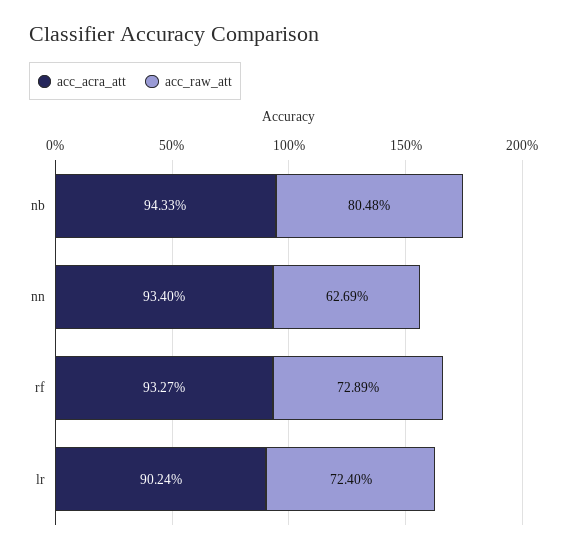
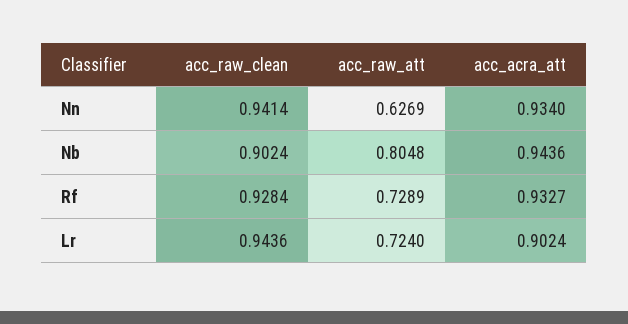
acc_acra_att, nb: 0.9433 -> 0.9436
acc_raw_clean, nn: none -> 0.9414
acc_raw_clean, nb: none -> 0.9024
acc_raw_clean, rf: none -> 0.9284
acc_raw_clean, lr: none -> 0.9436

